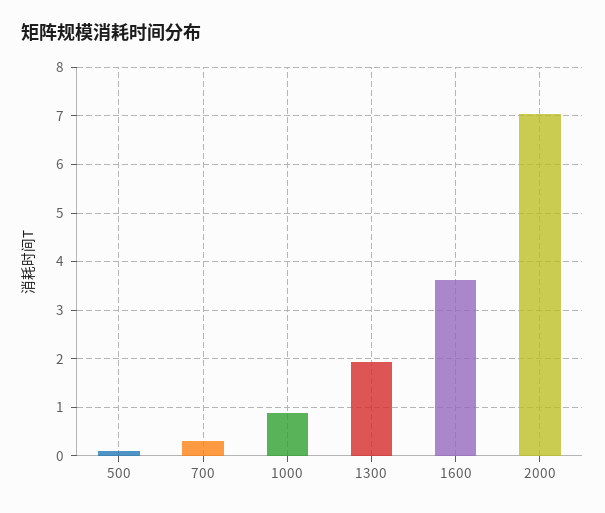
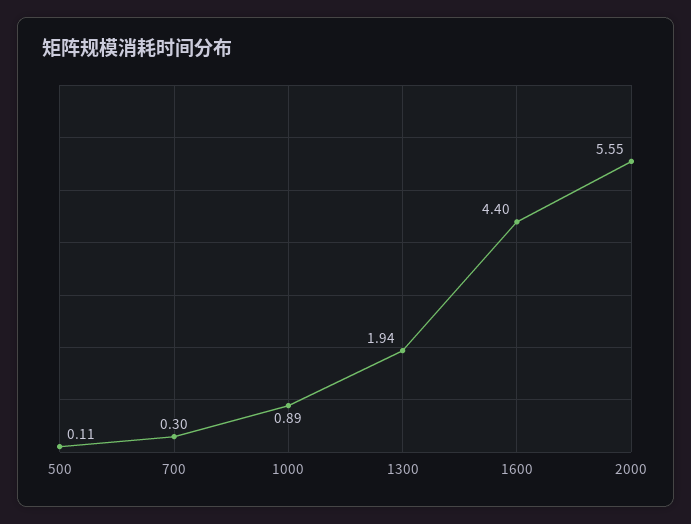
1600: 3.6 -> 4.4
2000: 7 -> 5.55

